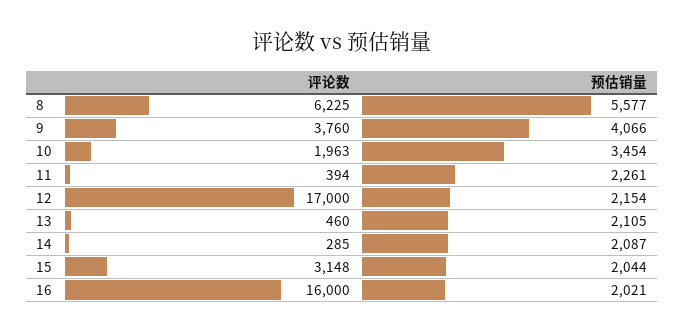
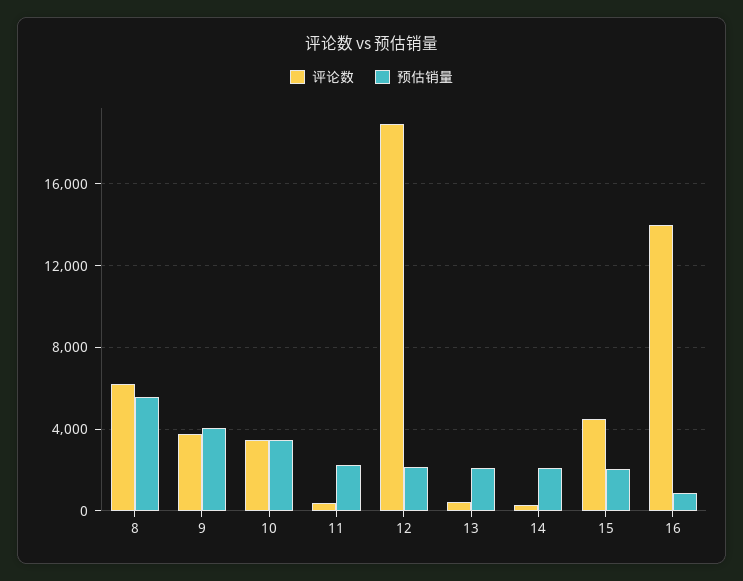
评论数, 10: 1963 -> 3500
评论数, 12: 17000 -> 19000
评论数, 15: 3148 -> 4500
评论数, 16: 16000 -> 14000
预估销量, 16: 2021 -> 1000

